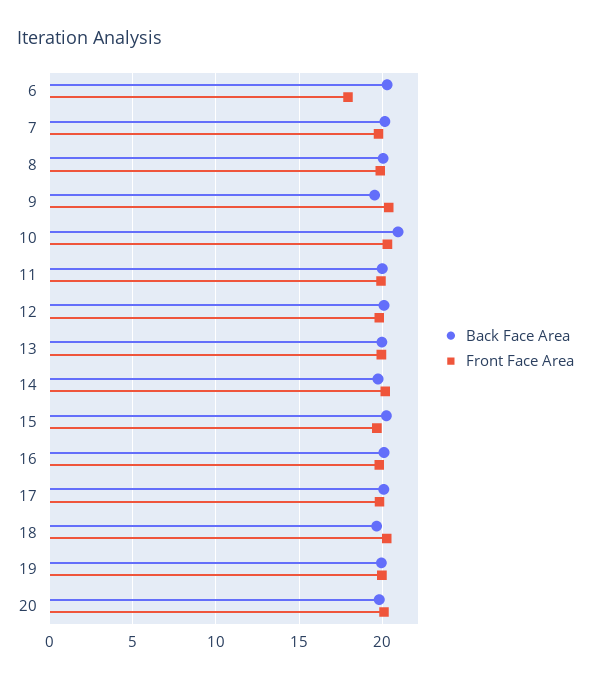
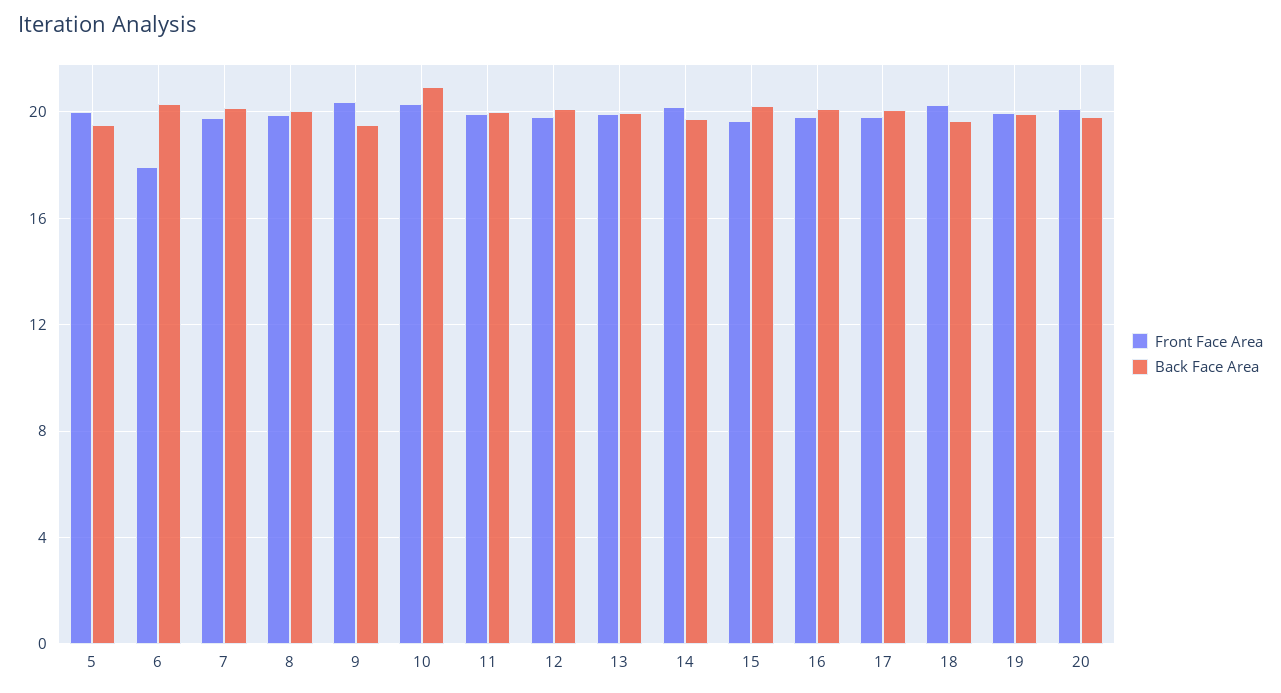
Front Face Area, 5: none -> 20
Back Face Area, 5: none -> 19.5

